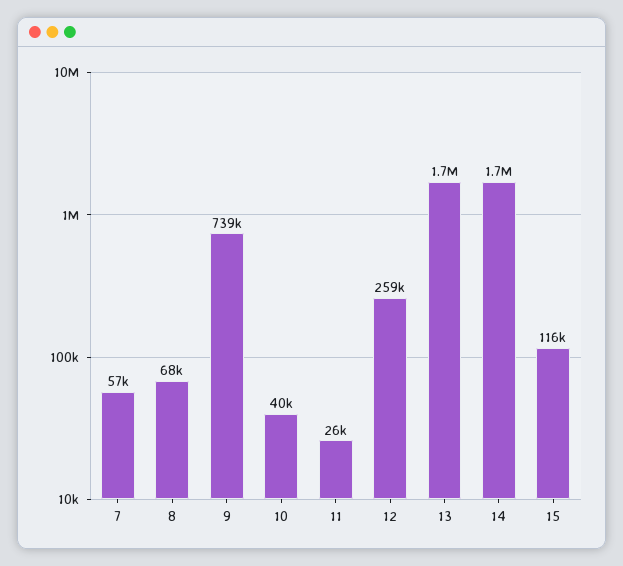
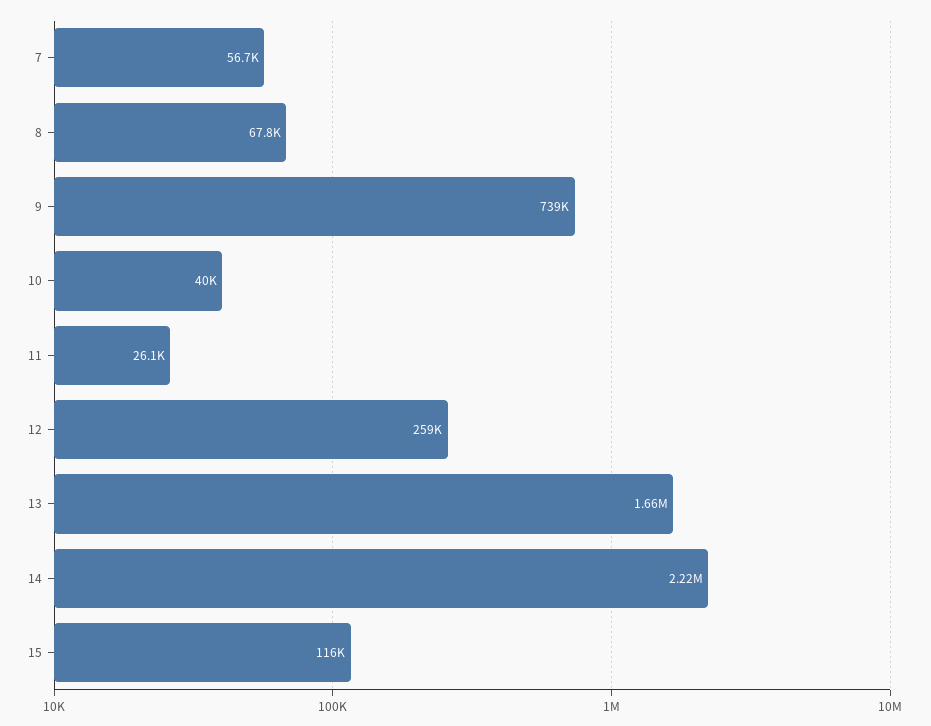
14: 1700000 -> 2220000

